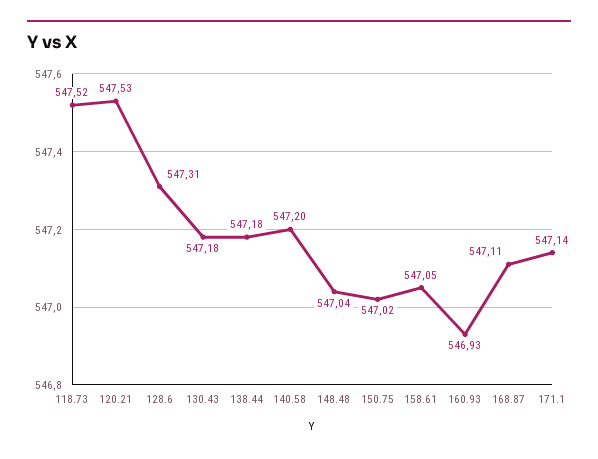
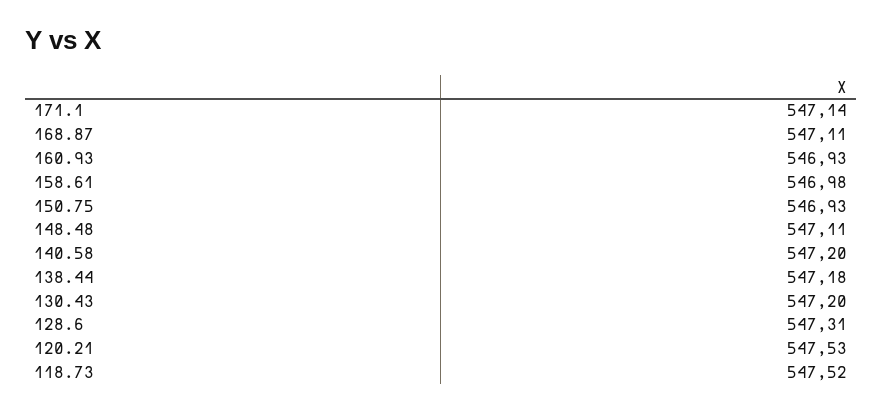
130.43: 547.18 -> 547.2
148.48: 547.04 -> 547.11
150.75: 547.02 -> 546.93
158.61: 547.05 -> 546.98

